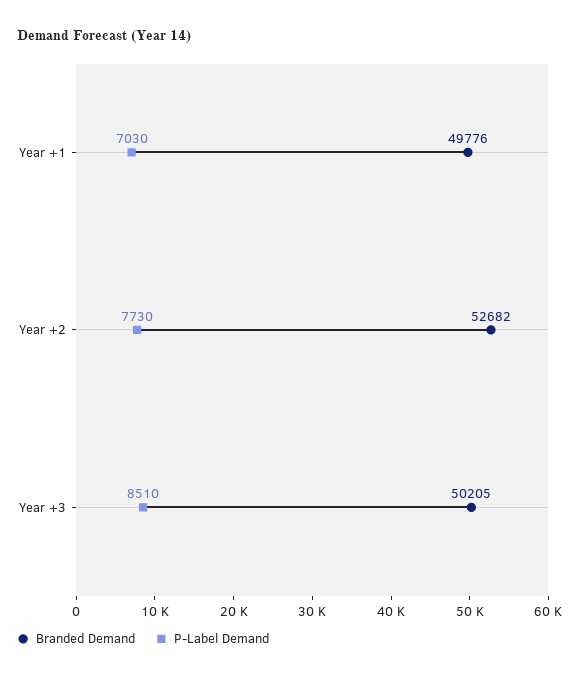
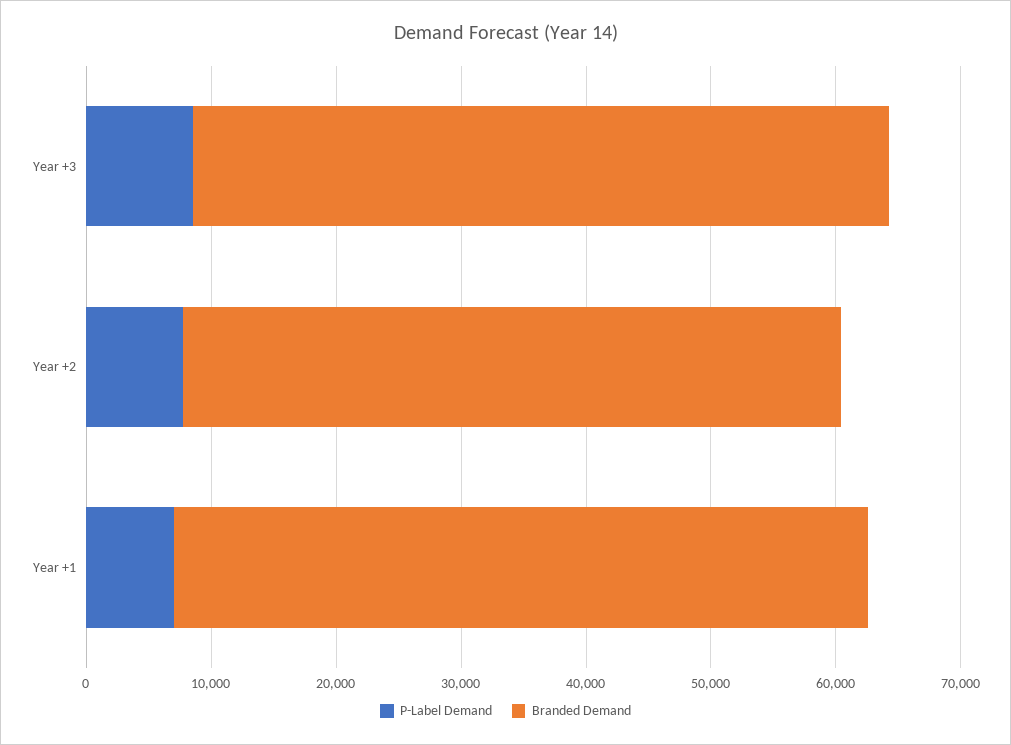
Branded Demand, Year +1: 49776 -> 56000
Branded Demand, Year +3: 50205 -> 56000

